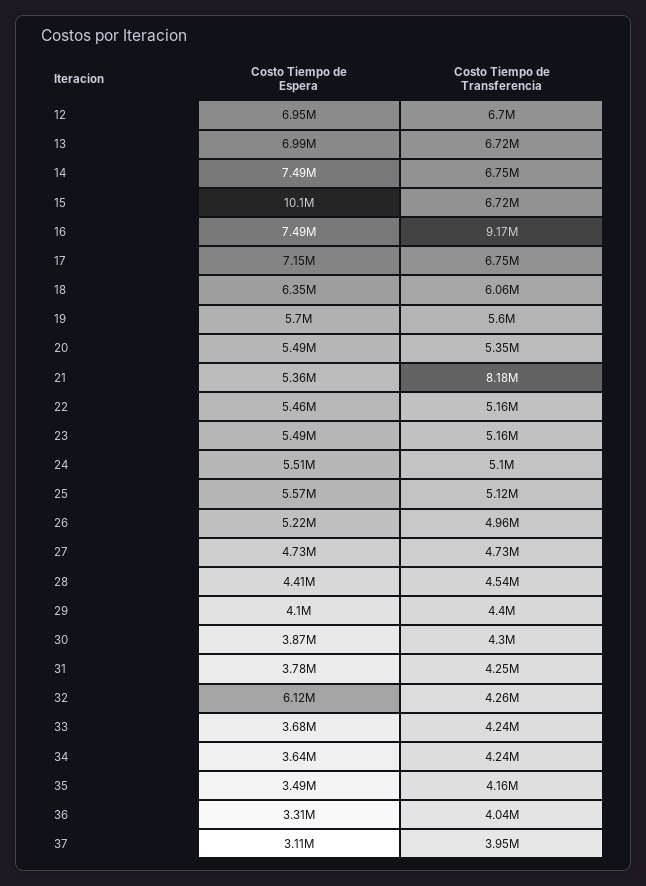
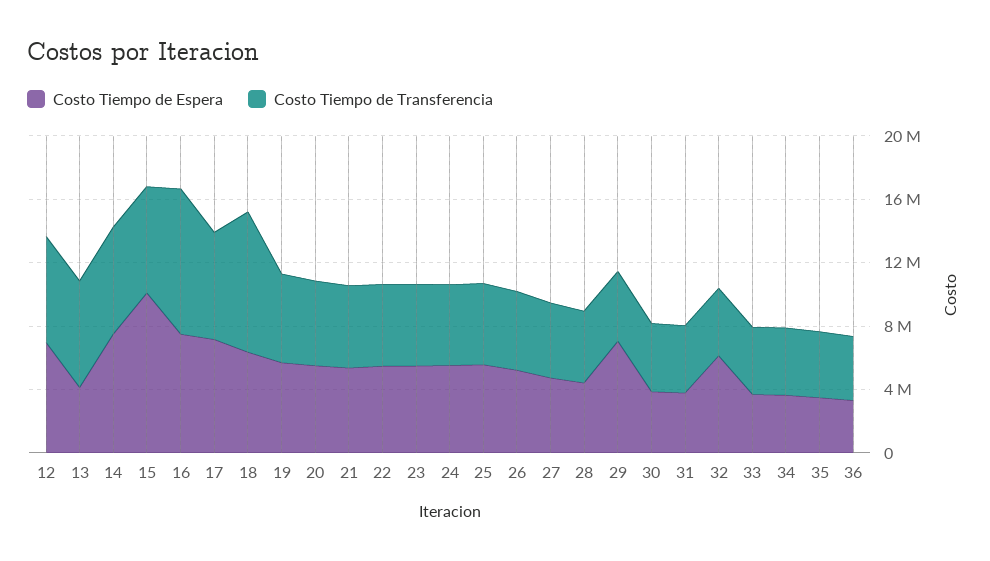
Costo Tiempo de Espera, 13: 6990000 -> 4000000
Costo Tiempo de Transferencia, 18: 6060000 -> 9000000
Costo Tiempo de Transferencia, 21: 8180000 -> 5000000
Costo Tiempo de Espera, 29: 4100000 -> 7000000
Costo Tiempo de Espera, 37: 3110000 -> none
Costo Tiempo de Transferencia, 37: 3950000 -> none

